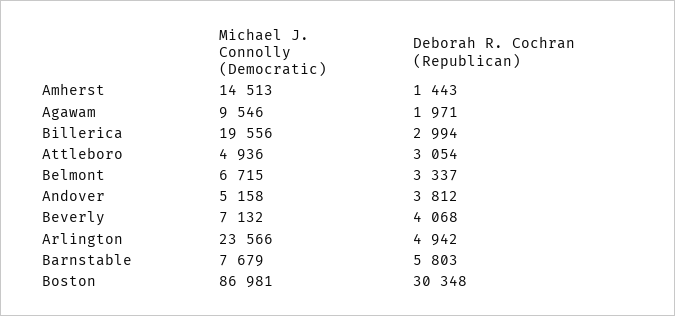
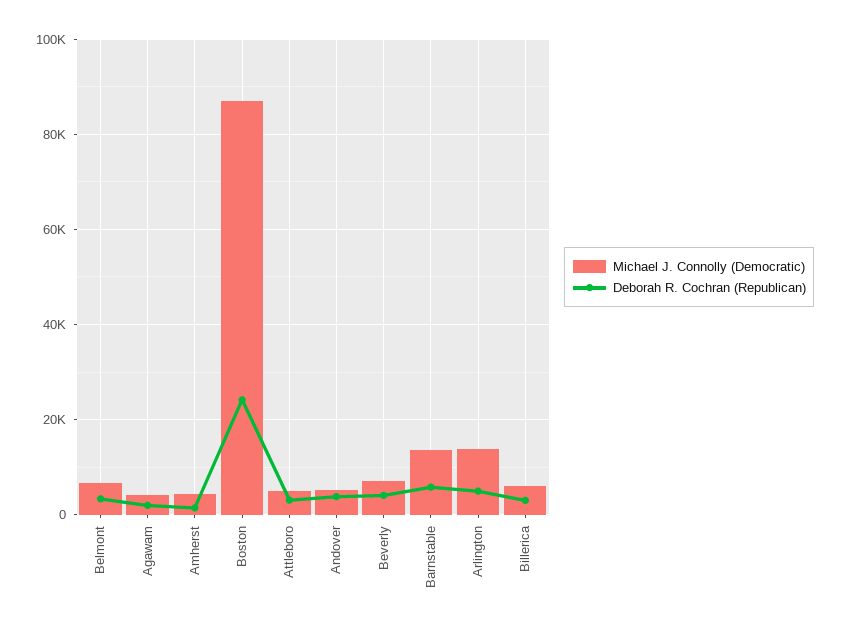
Michael J. Connolly (Democratic), Amherst: 14513 -> 4000
Michael J. Connolly (Democratic), Agawam: 9546 -> 4000
Michael J. Connolly (Democratic), Billerica: 19556 -> 6000
Michael J. Connolly (Democratic), Arlington: 23566 -> 14000
Michael J. Connolly (Democratic), Barnstable: 7679 -> 14000
Deborah R. Cochran (Republican), Boston: 30348 -> 24000

